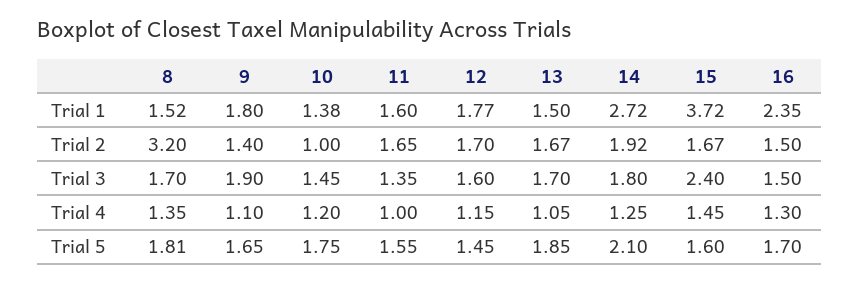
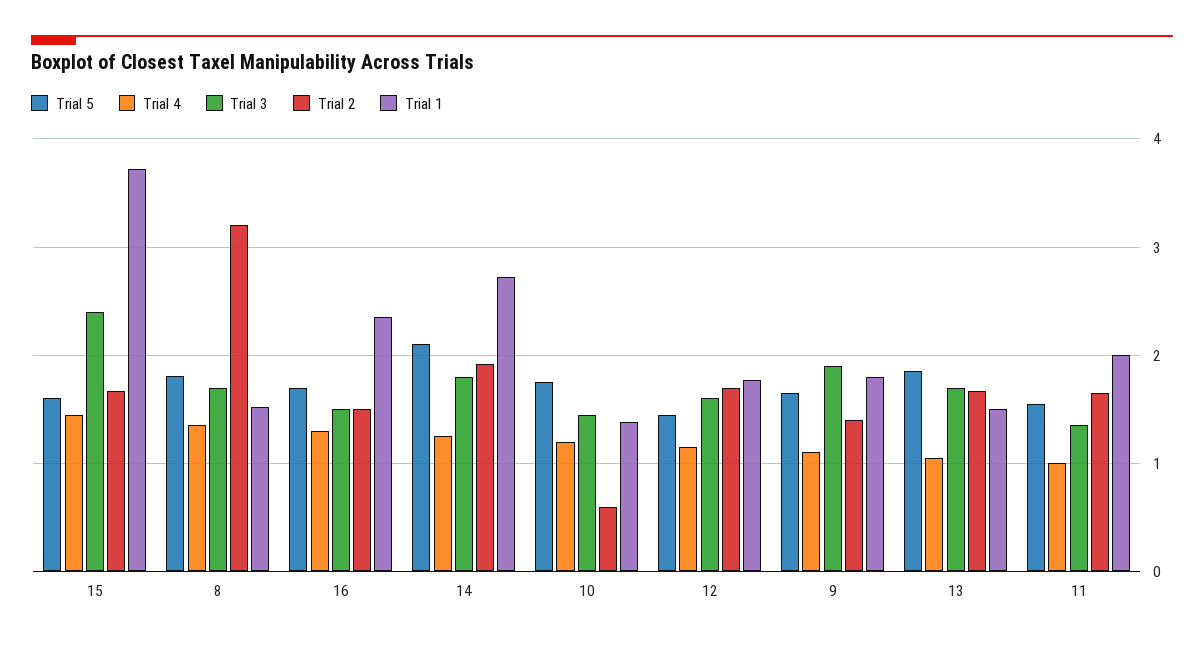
Trial 1, 11: 1.6 -> 2
Trial 2, 10: 1 -> 0.6

